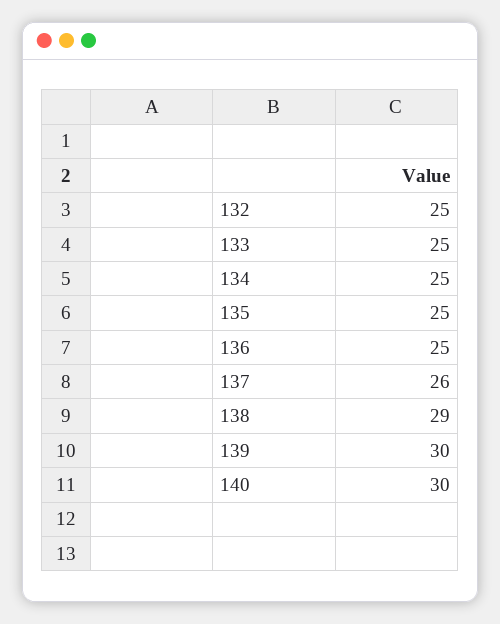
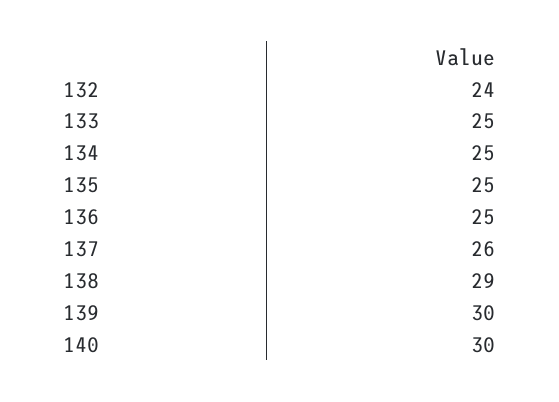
132: 25 -> 24

